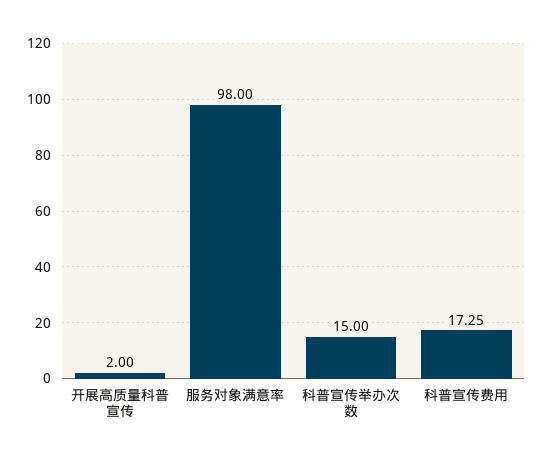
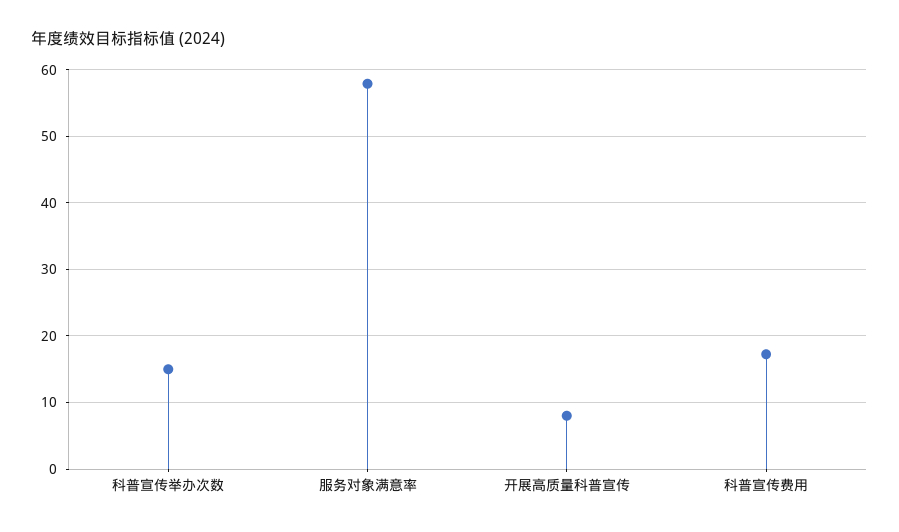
开展高质量科普宣传: 2 -> 8
服务对象满意率: 98 -> 58

